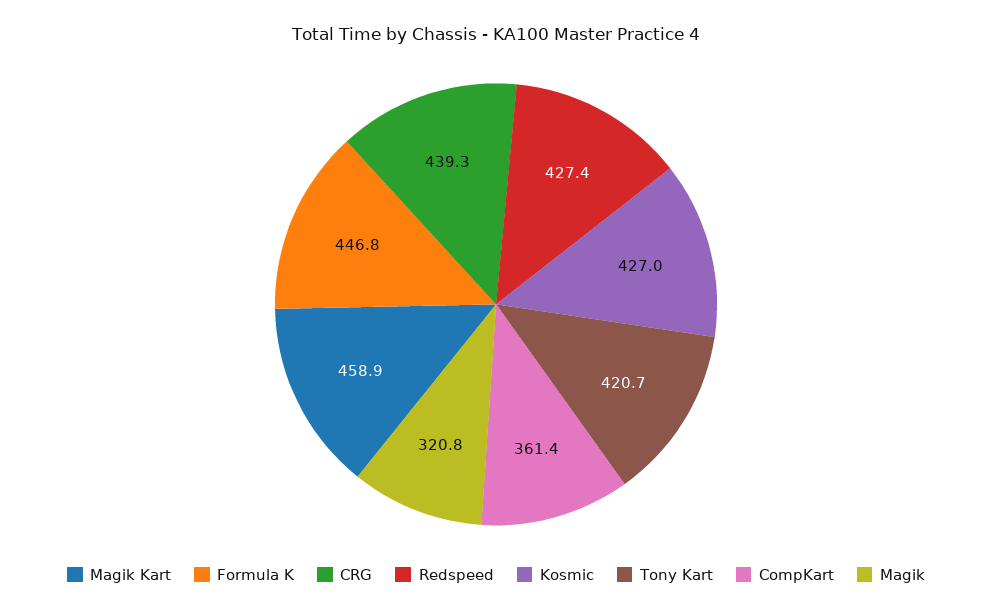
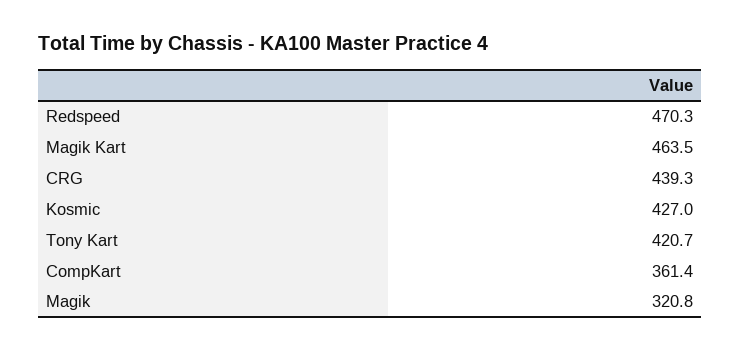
Magik Kart: 458.9 -> 463.5
Formula K: 446.8 -> none
Redspeed: 427.4 -> 470.3

